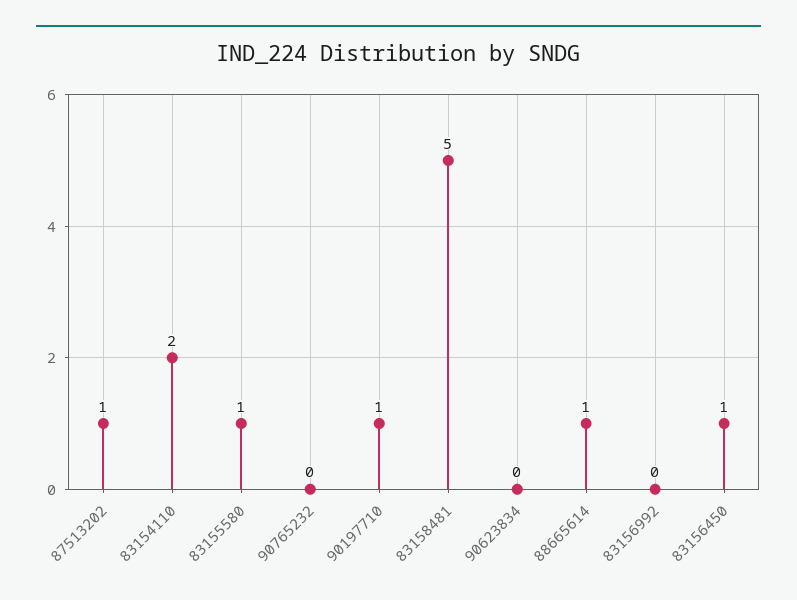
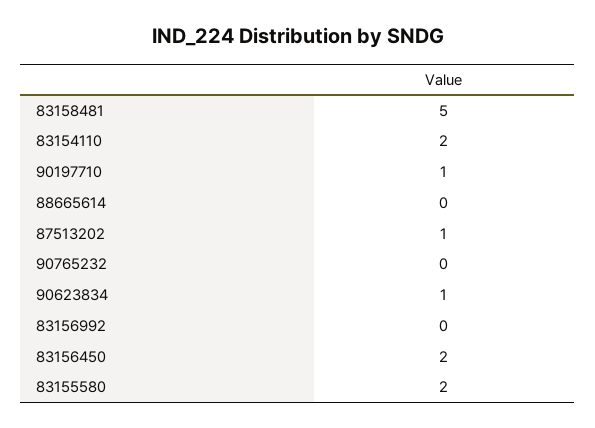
83155580: 1 -> 2
90623834: 0 -> 1
88665614: 1 -> 0
83156450: 1 -> 2

